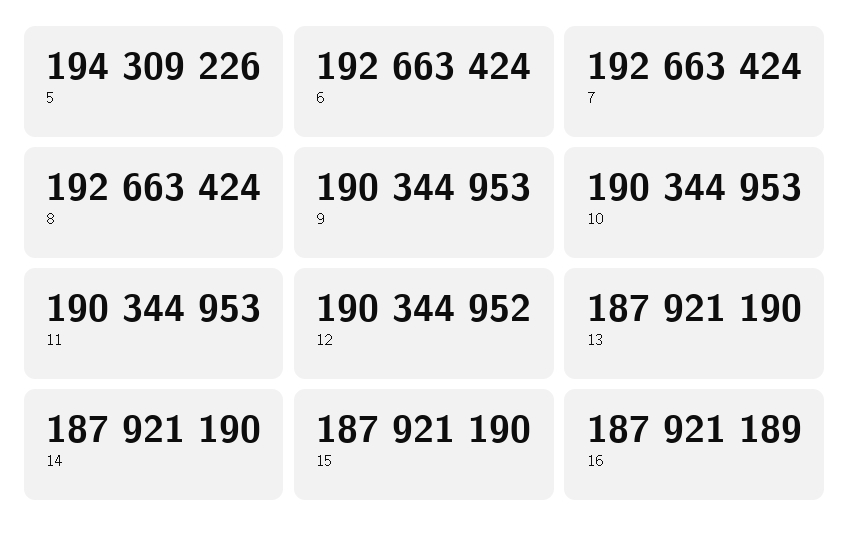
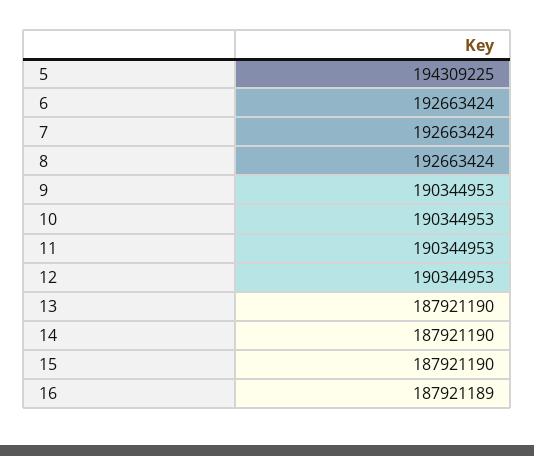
5: 194309226 -> 194309225
12: 190344952 -> 190344953

